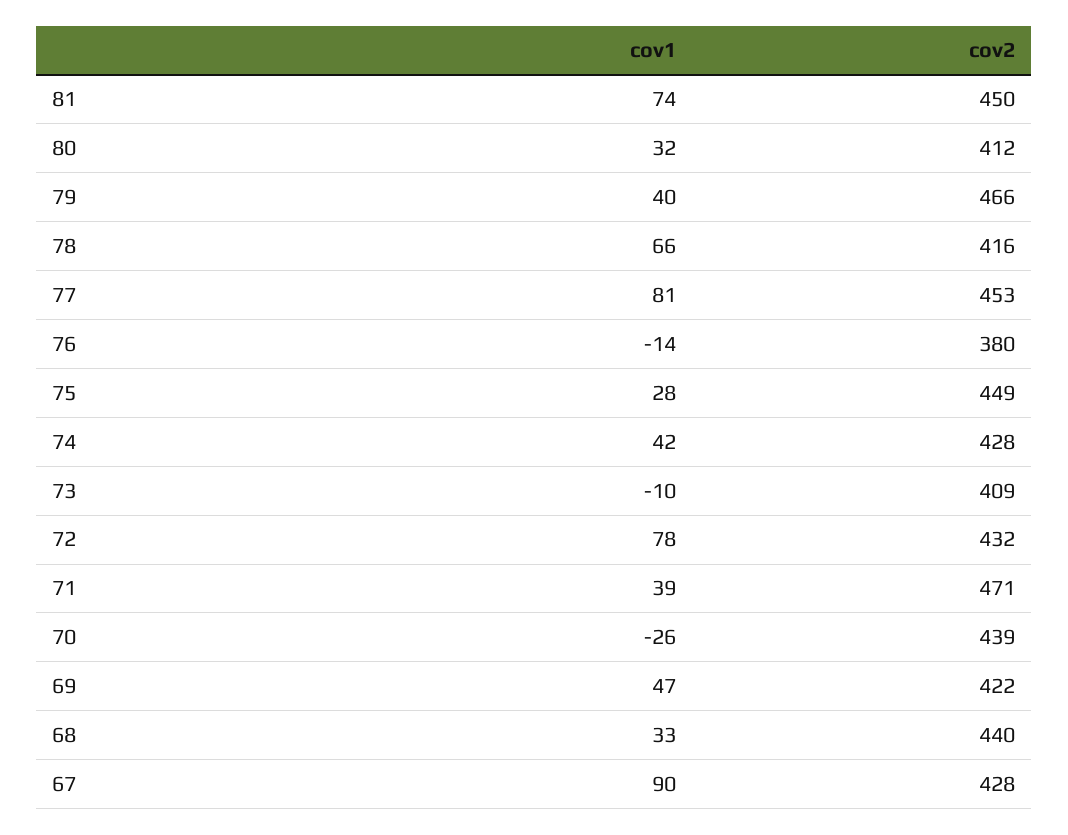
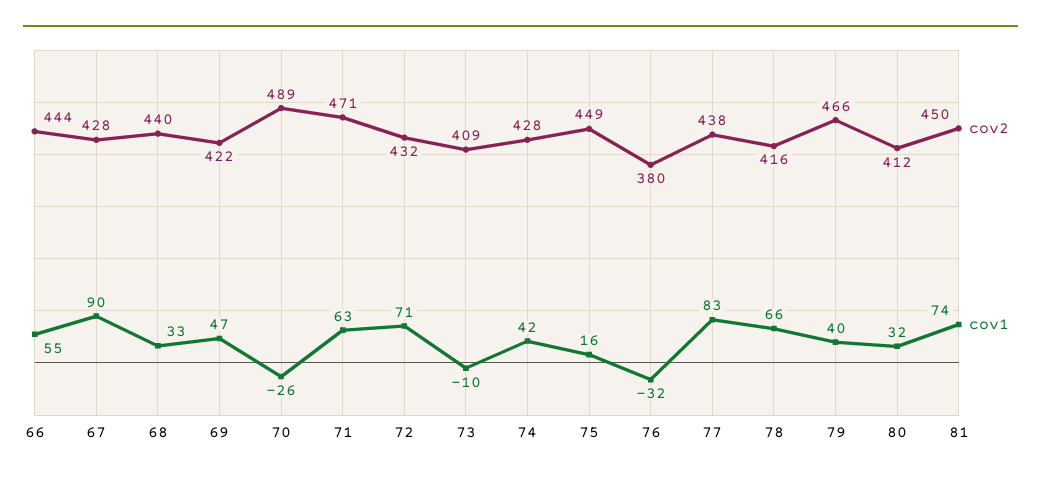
cov1, 77: 81 -> 83
cov2, 77: 453 -> 438
cov1, 76: -14 -> -32
cov1, 75: 28 -> 16
cov1, 72: 78 -> 71
cov1, 71: 39 -> 63
cov2, 70: 439 -> 489
cov2, 66: none -> 444
cov1, 66: none -> 55

